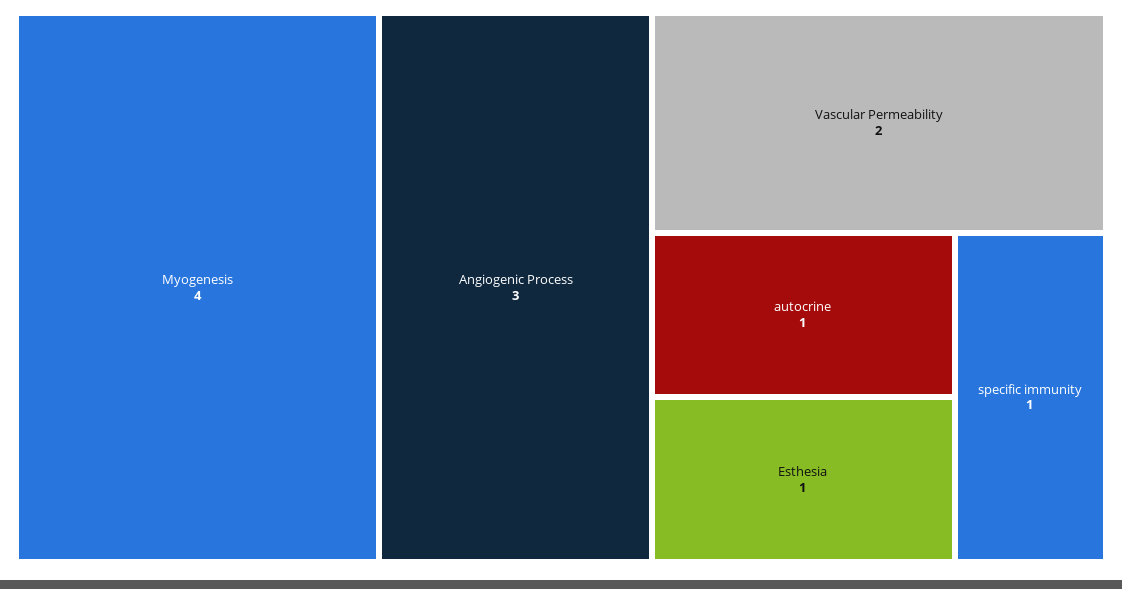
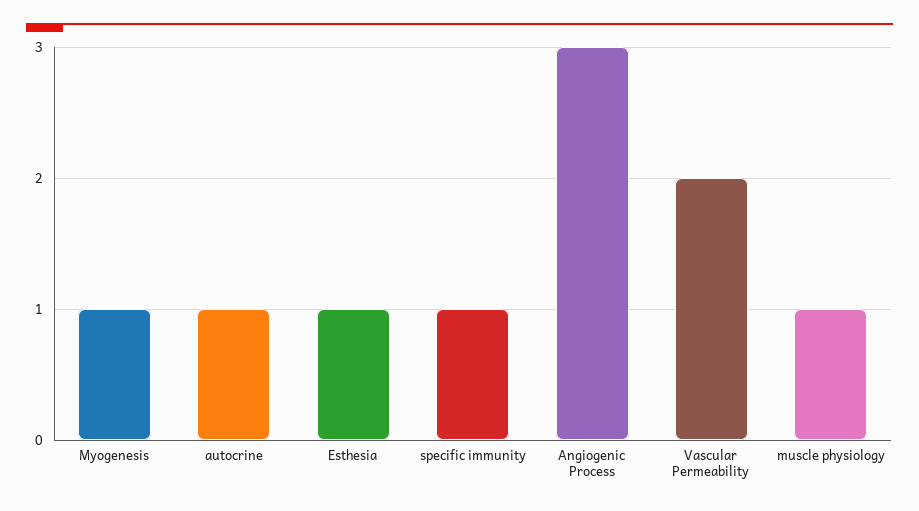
Myogenesis: 4 -> 1
muscle physiology: none -> 1

